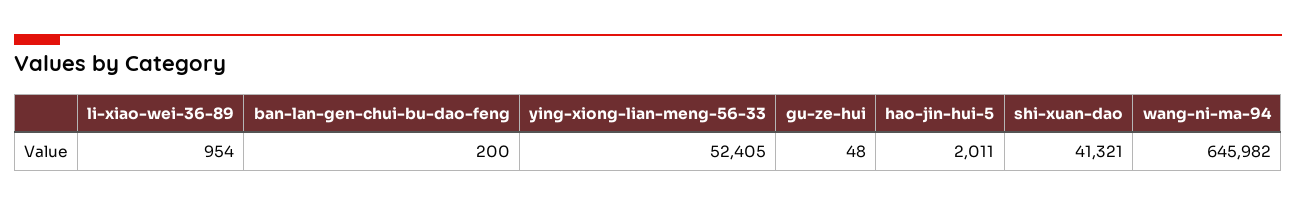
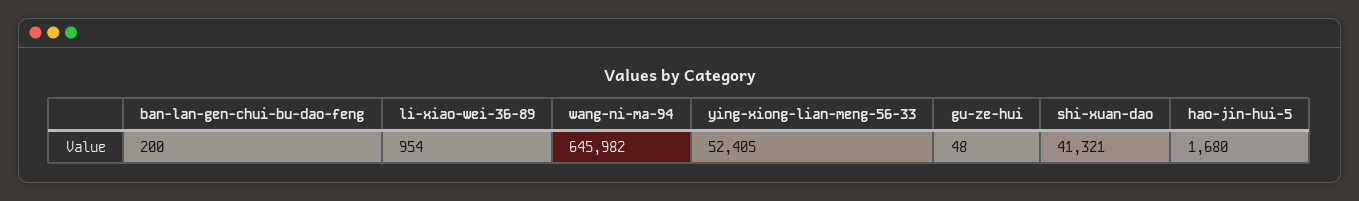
hao-jin-hui-5: 2011 -> 1680

